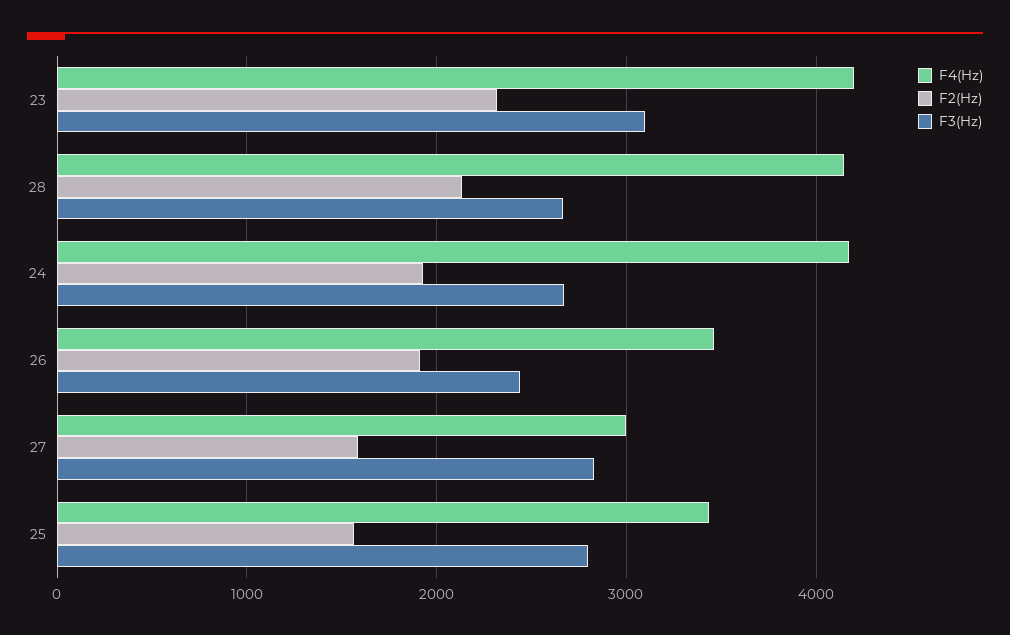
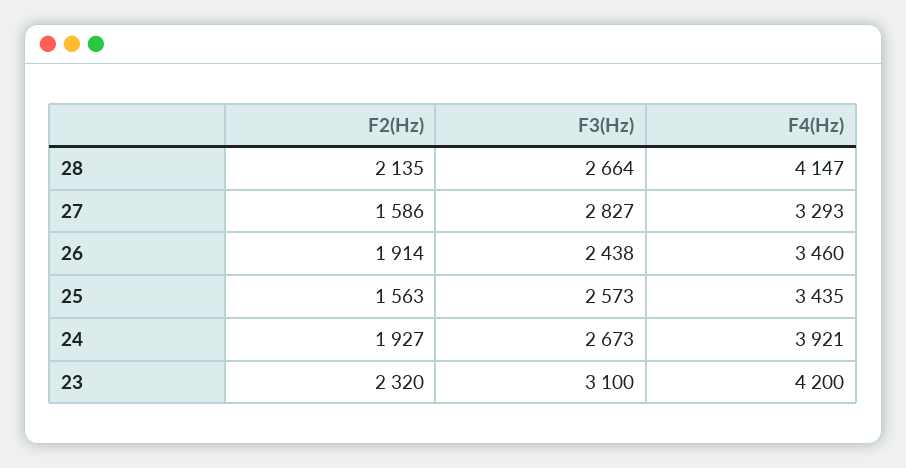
F4(Hz), 24: 4200 -> 3921
F4(Hz), 27: 3000 -> 3293
F3(Hz), 25: 2800 -> 2573

